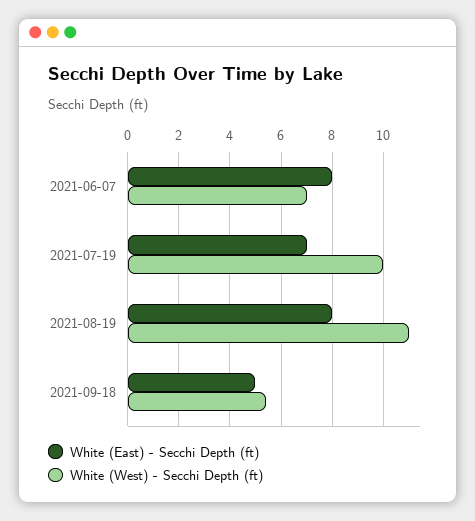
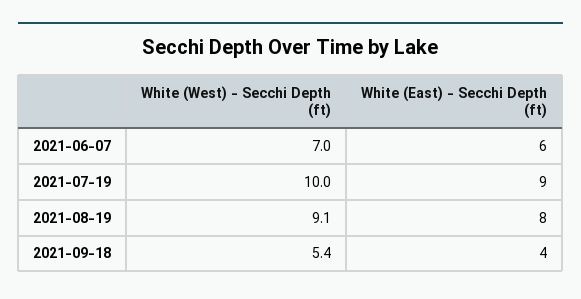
White (East) - Secchi Depth (ft), 2021-06-07: 8 -> 6
White (East) - Secchi Depth (ft), 2021-07-19: 7 -> 9
White (West) - Secchi Depth (ft), 2021-08-19: 11 -> 9.1
White (East) - Secchi Depth (ft), 2021-09-18: 5 -> 4

